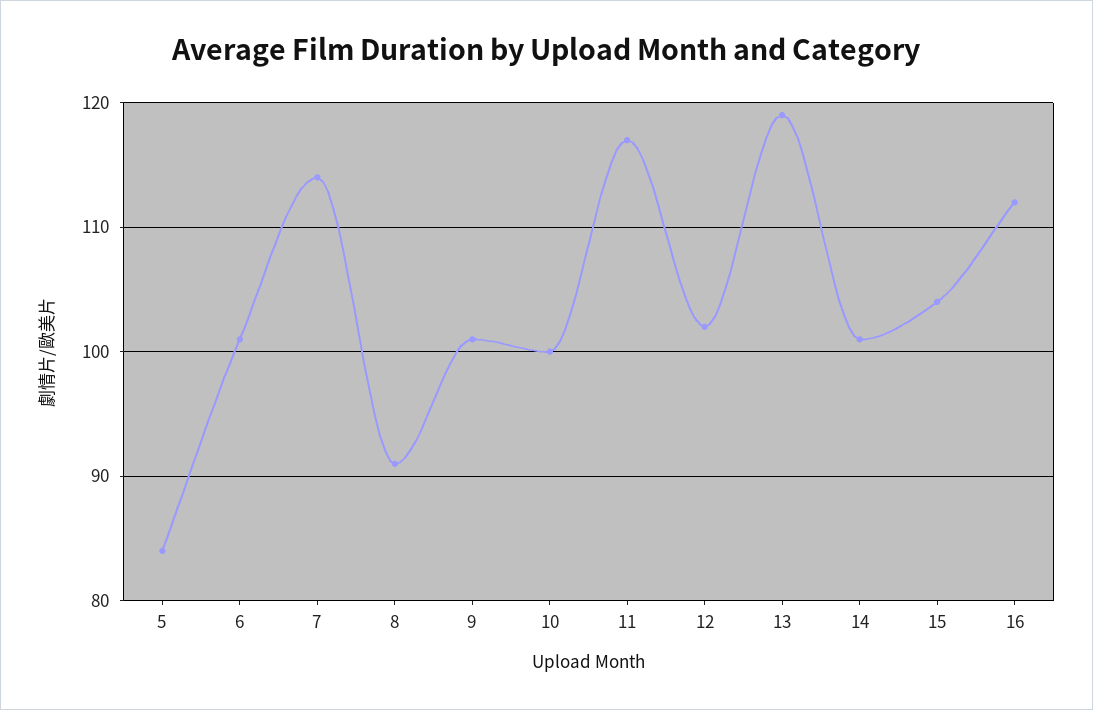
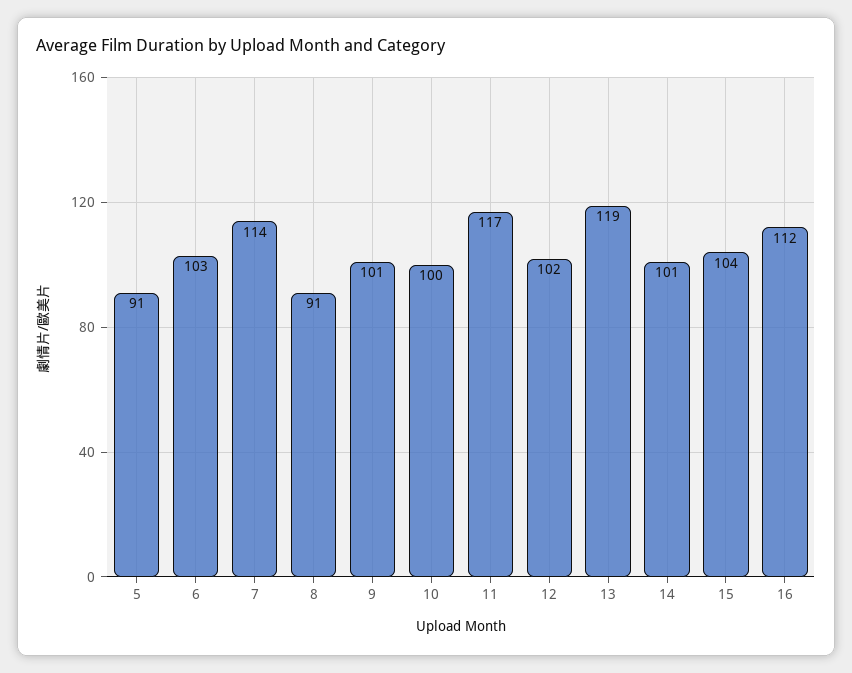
5: 84 -> 91
6: 101 -> 103

